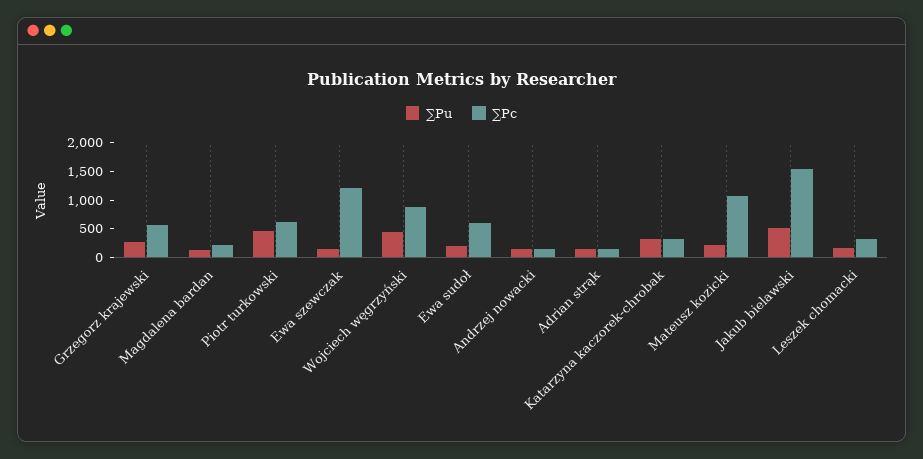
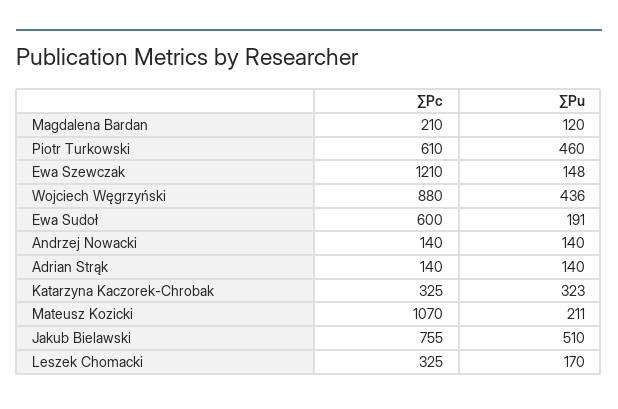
∑Pu, Grzegorz krajewski: 250 -> none
∑Pc, Grzegorz krajewski: 500 -> none
∑Pc, Jakub bielawski: 1500 -> 755

